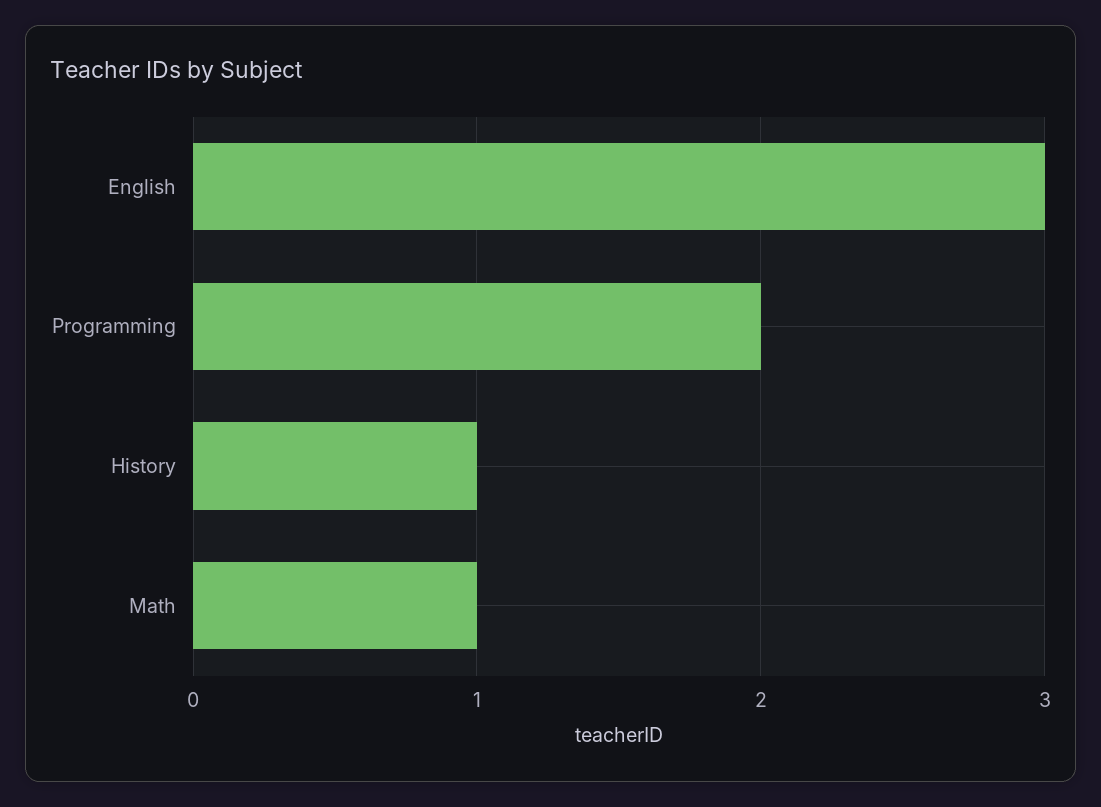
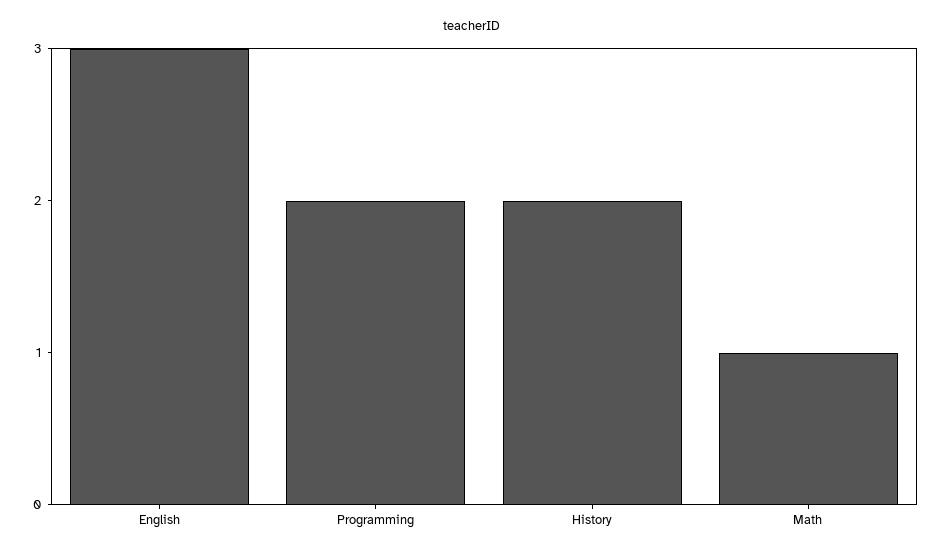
History: 1 -> 2

